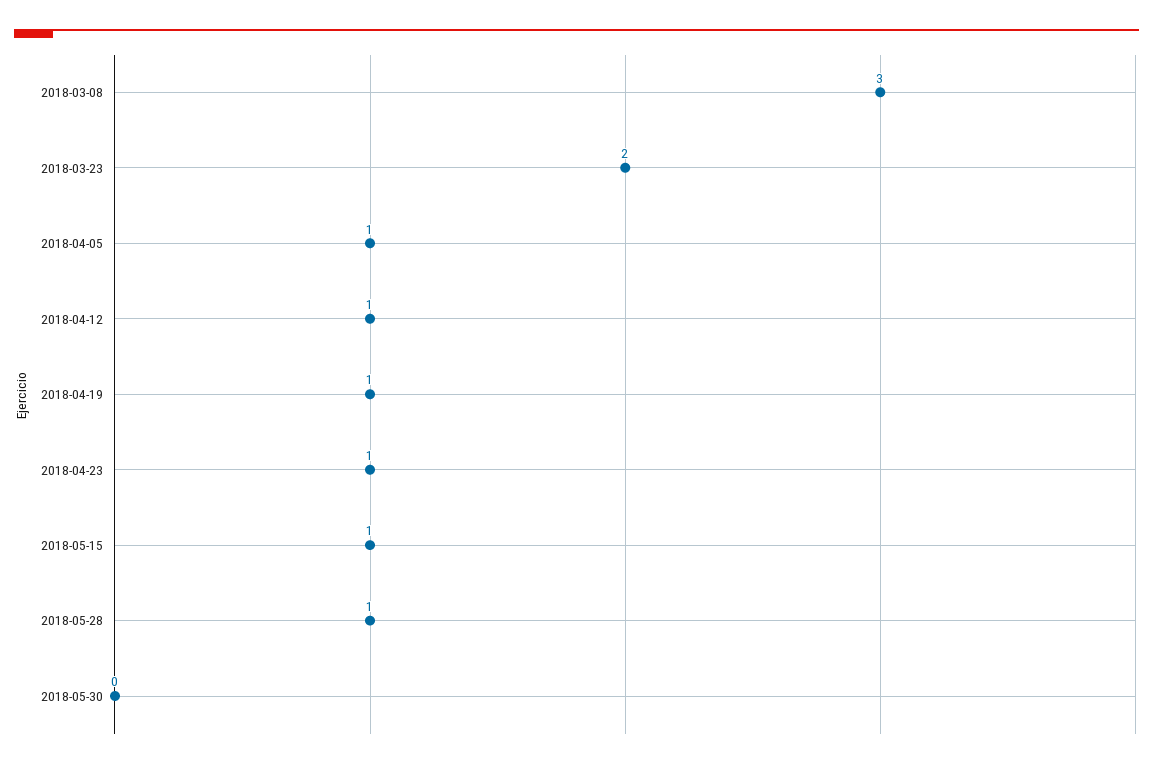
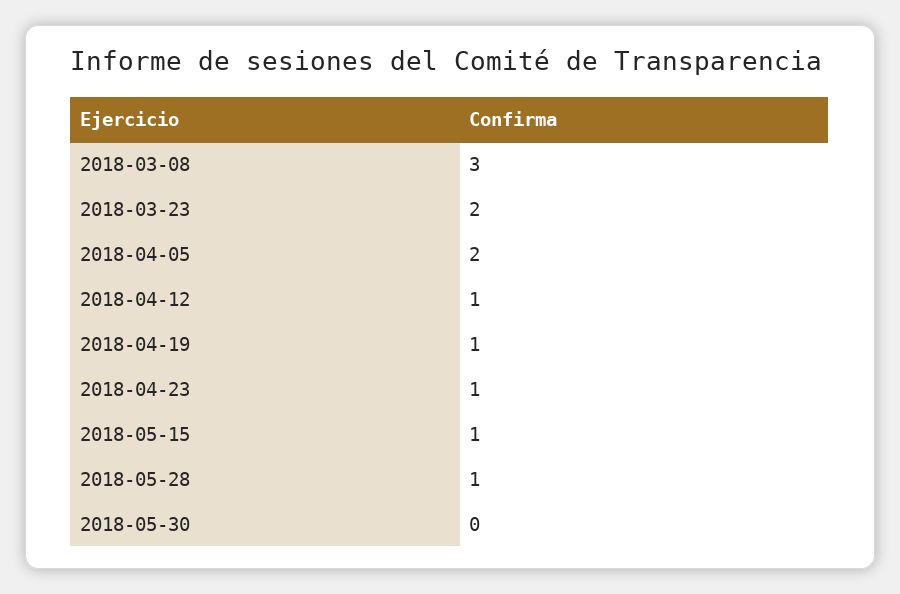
2018-04-05: 1 -> 2

